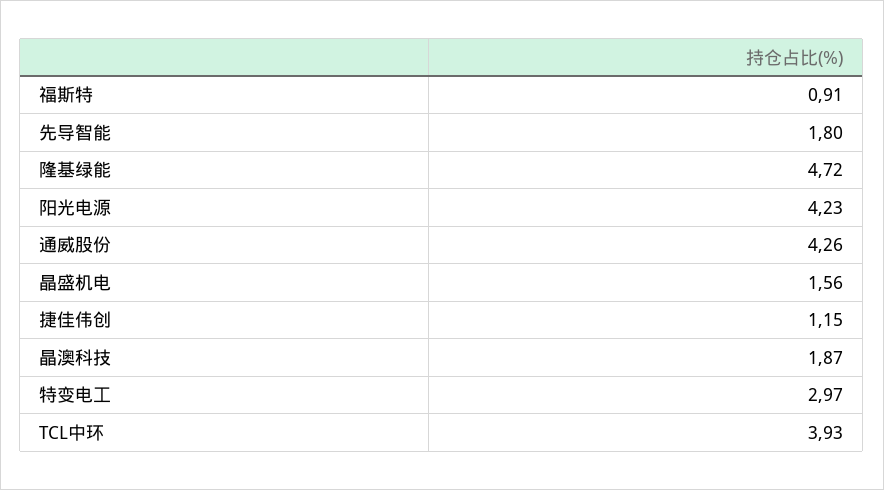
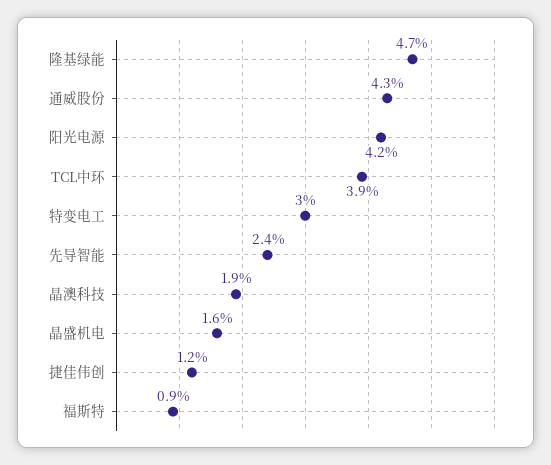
先导智能: 1.8 -> 2.4

